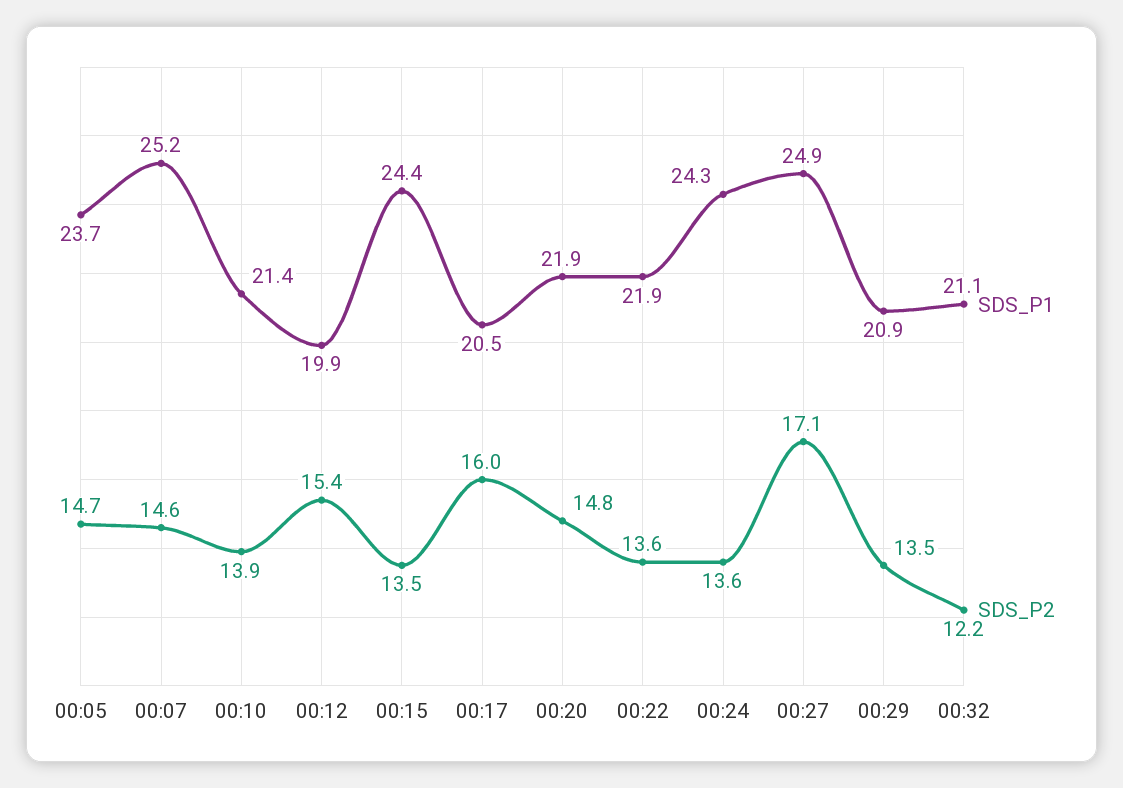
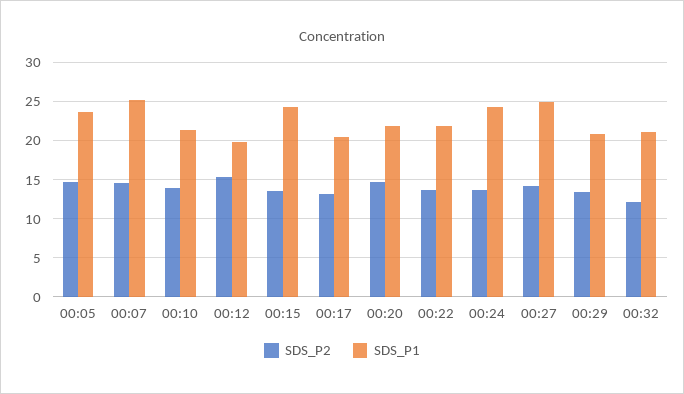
SDS_P2, 00:17: 16 -> 13
SDS_P2, 00:27: 17.1 -> 14

